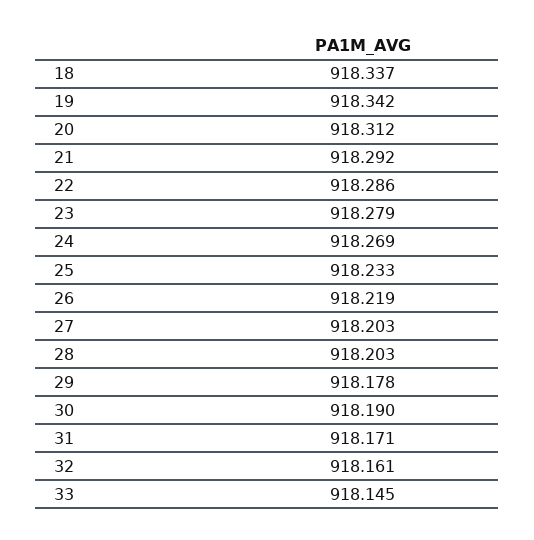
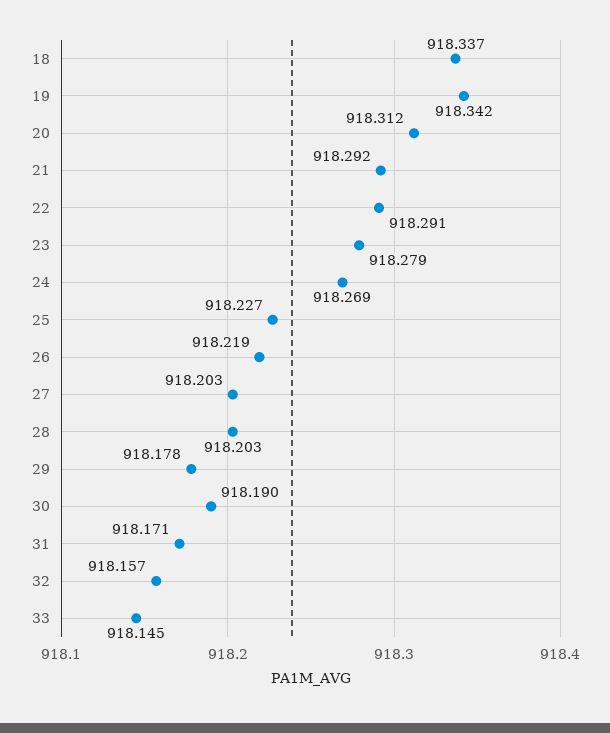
22: 918.286 -> 918.291
25: 918.233 -> 918.227
32: 918.161 -> 918.157

